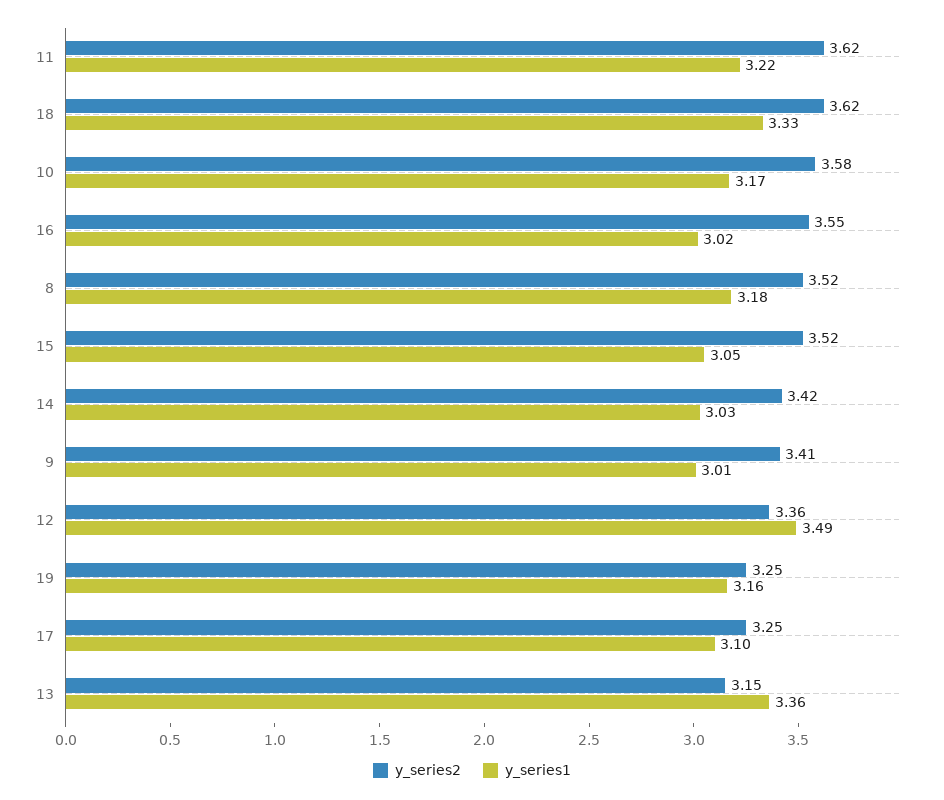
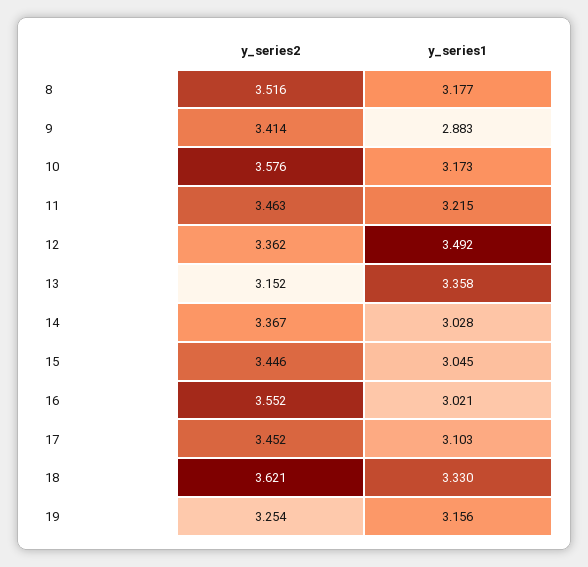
y_series2, 11: 3.62 -> 3.463
y_series2, 15: 3.52 -> 3.446
y_series2, 14: 3.42 -> 3.367
y_series1, 9: 3.01 -> 2.883
y_series2, 17: 3.25 -> 3.452

